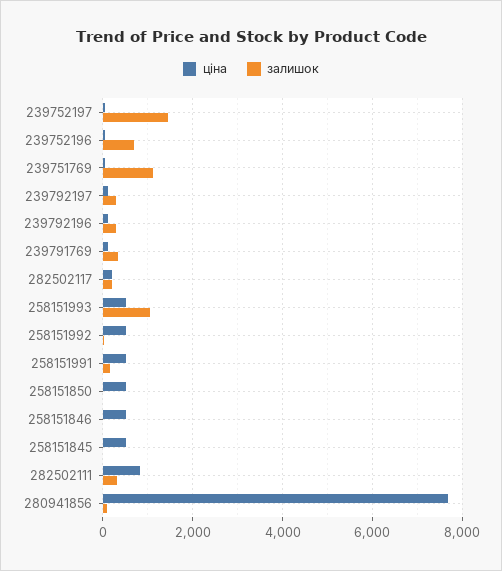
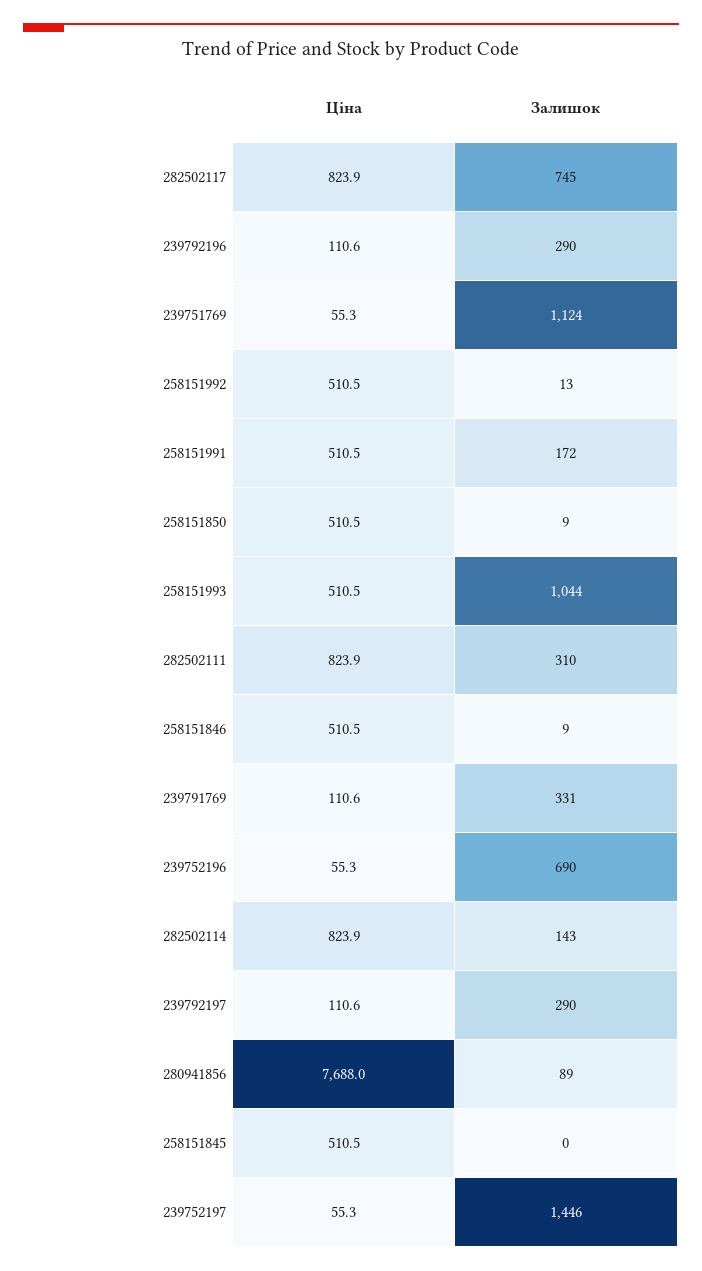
ціна, 282502117: 200 -> 823.9
залишок, 282502117: 200 -> 745
ціна, 282502114: none -> 823.9
залишок, 282502114: none -> 143

